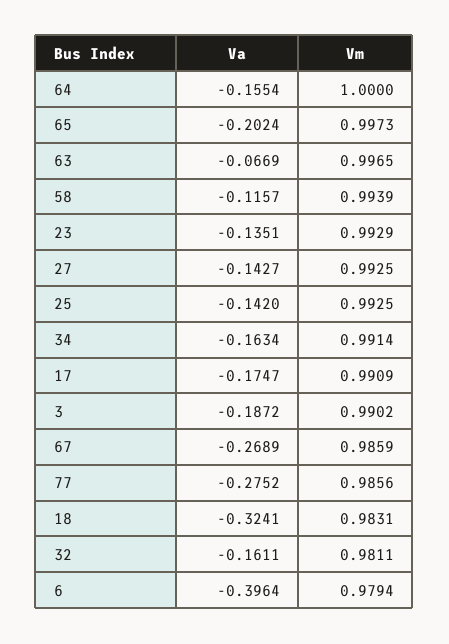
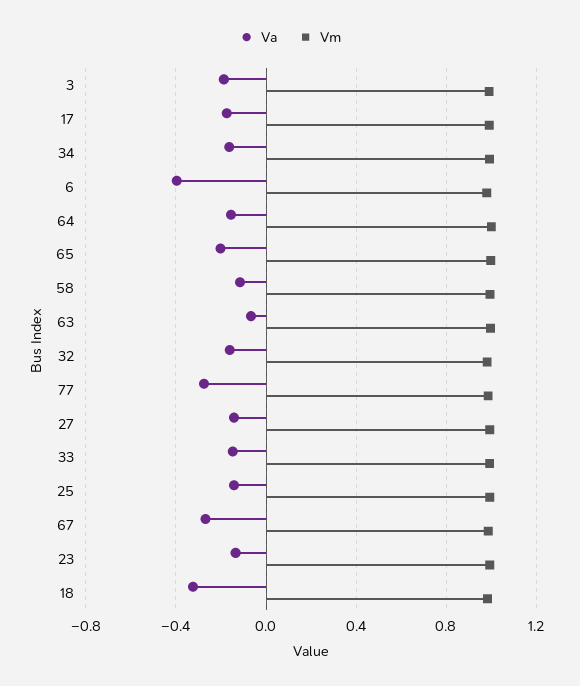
Va, 33: none -> -0.15
Vm, 33: none -> 1

